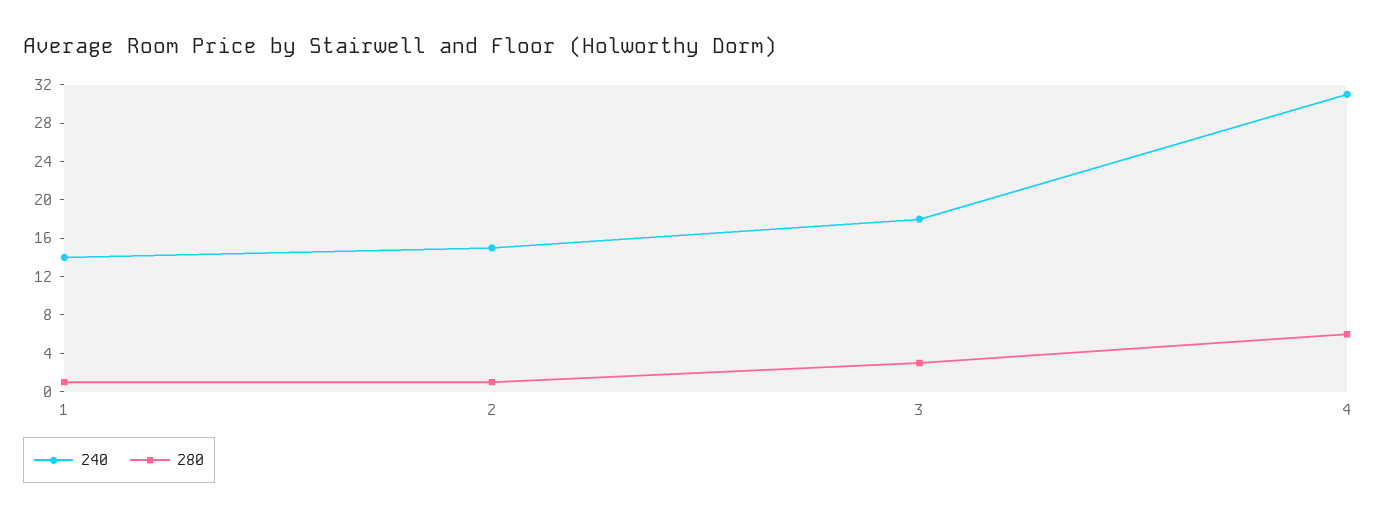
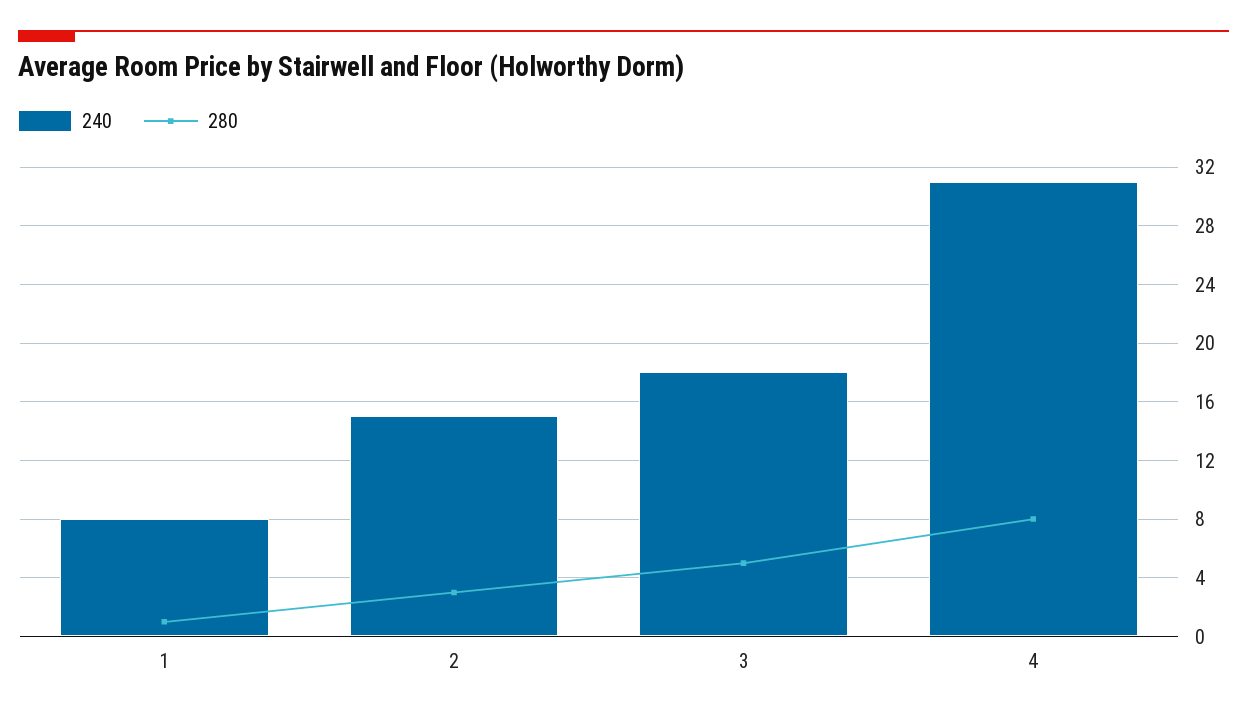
240, 1: 14 -> 8
280, 2: 1 -> 3
280, 3: 3 -> 5
280, 4: 6 -> 8

